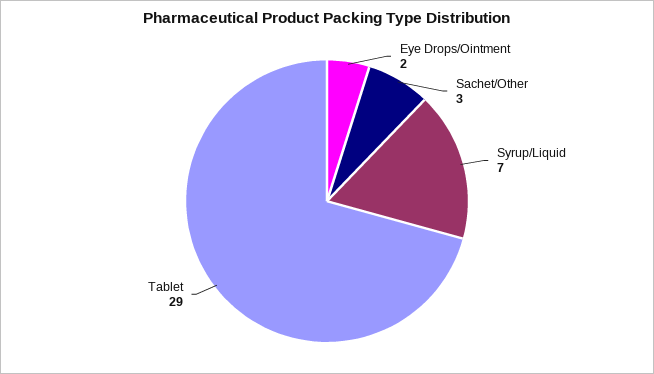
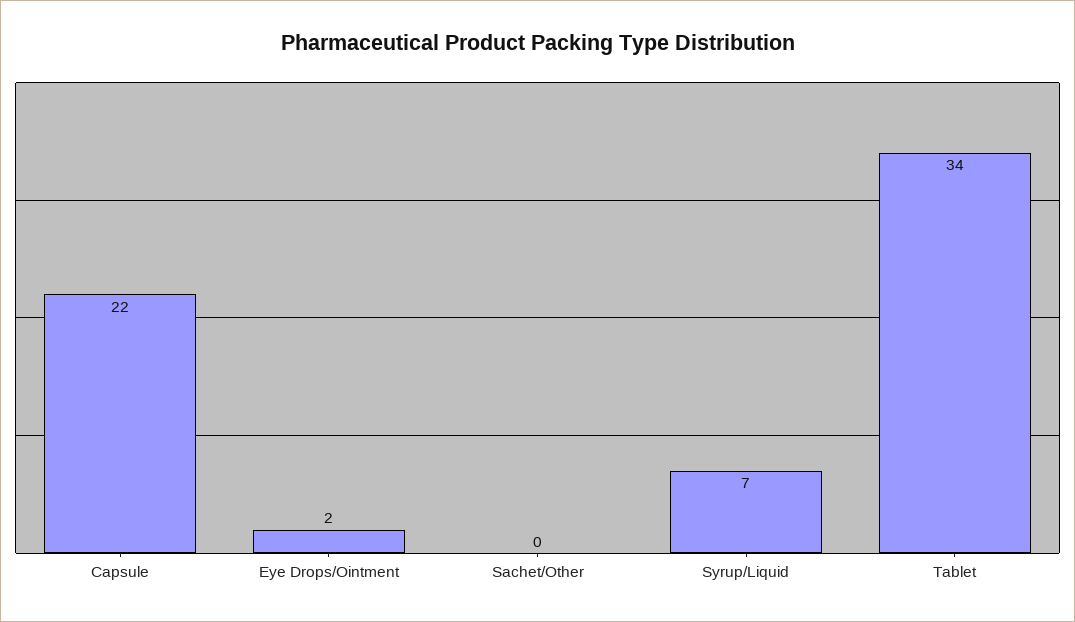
Sachet/Other: 3 -> 0
Tablet: 29 -> 34
Capsule: none -> 22

